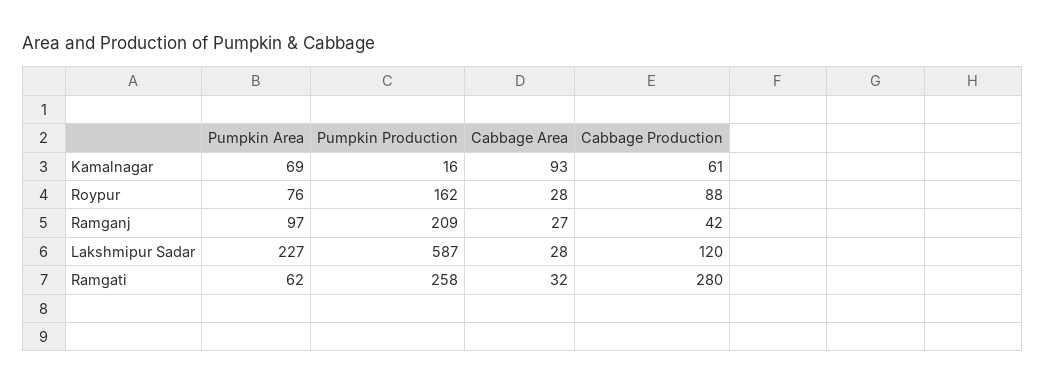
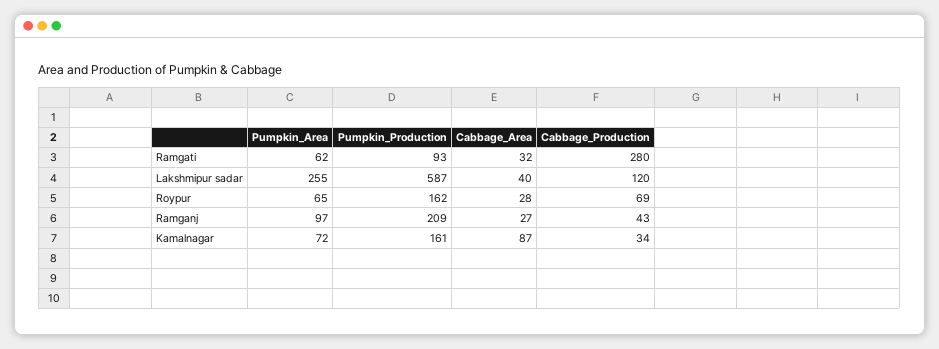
Pumpkin Area, Kamalnagar: 69 -> 72
Pumpkin Production, Kamalnagar: 16 -> 161
Cabbage Area, Kamalnagar: 93 -> 87
Cabbage Production, Kamalnagar: 61 -> 34
Pumpkin Area, Roypur: 76 -> 65
Cabbage Production, Roypur: 88 -> 69
Cabbage Production, Ramganj: 42 -> 43
Pumpkin Area, Lakshmipur Sadar: 227 -> 255
Cabbage Area, Lakshmipur Sadar: 28 -> 40
Pumpkin Production, Ramgati: 258 -> 93

